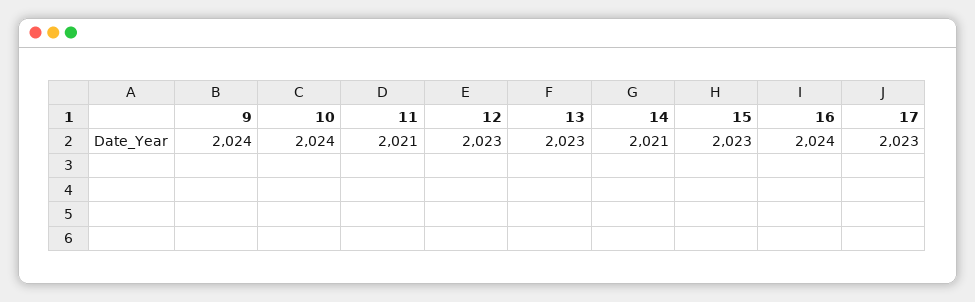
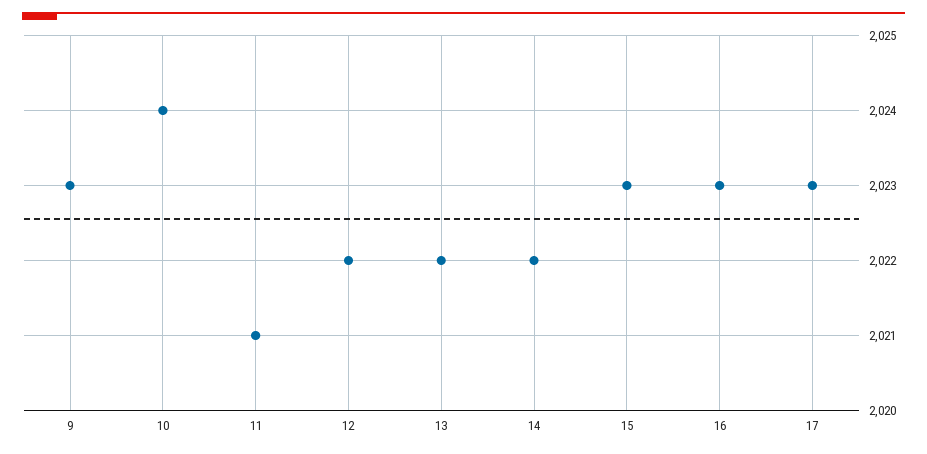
9: 2024 -> 2023
12: 2023 -> 2022
13: 2023 -> 2022
14: 2021 -> 2022
16: 2024 -> 2023

